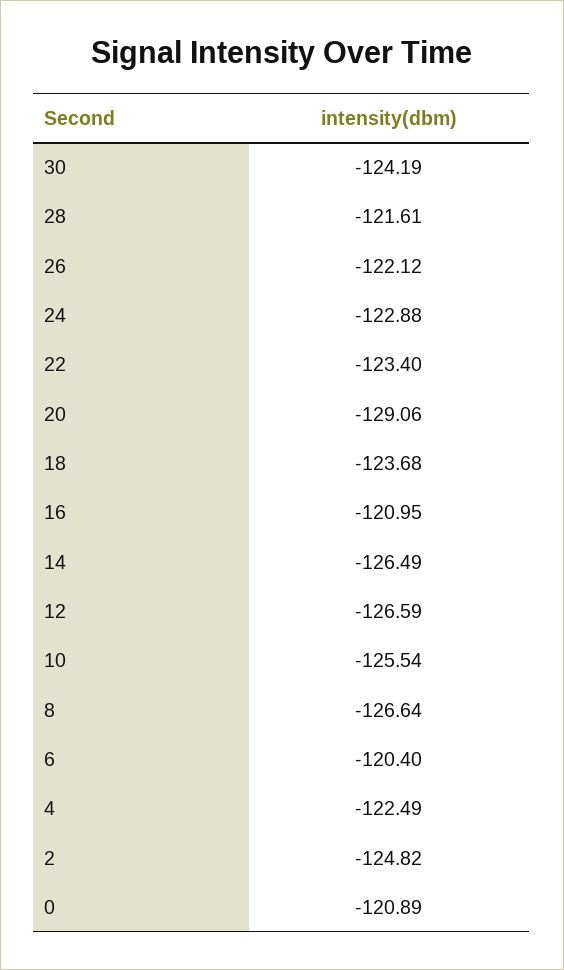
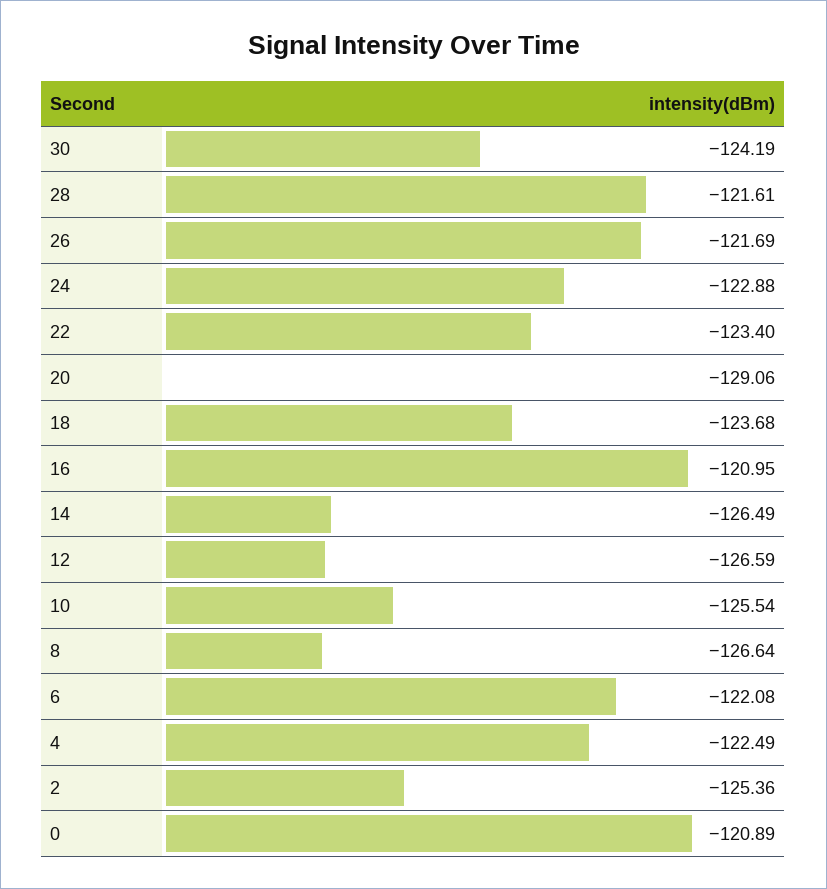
26: -122.12 -> -121.69
6: -120.4 -> -122.08
2: -124.82 -> -125.36

